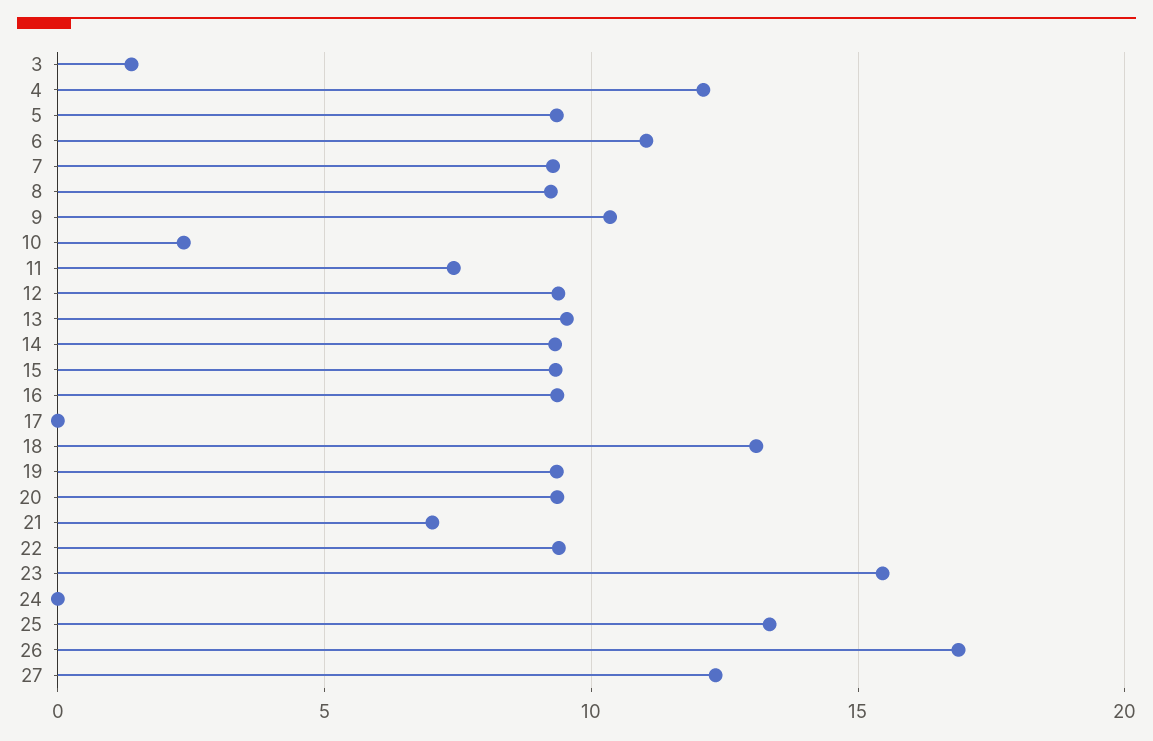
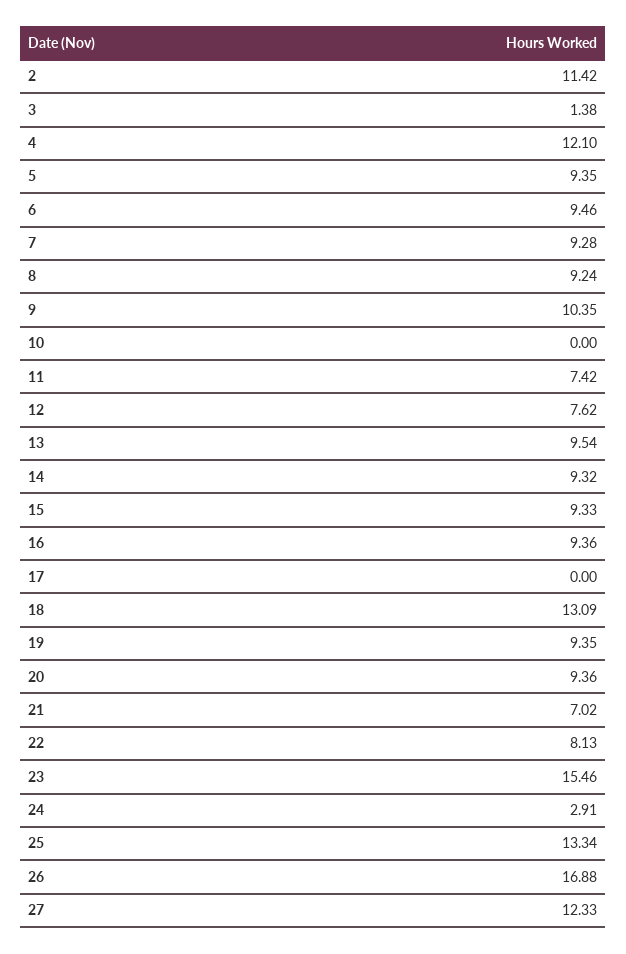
6: 11 -> 9.46
10: 2.5 -> 0
12: 9.5 -> 7.62
22: 9.5 -> 8.13
24: 0 -> 2.91
2: none -> 11.42

